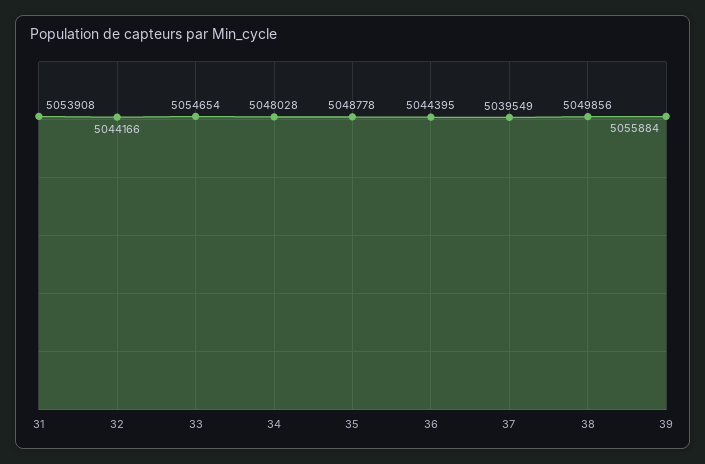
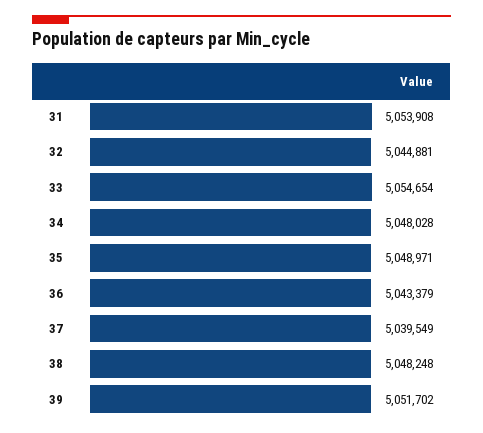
32: 5044166 -> 5044881
35: 5048778 -> 5048971
36: 5044395 -> 5043379
38: 5049856 -> 5048248
39: 5055884 -> 5051702

